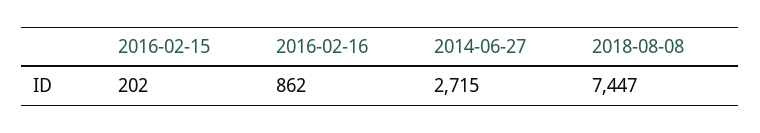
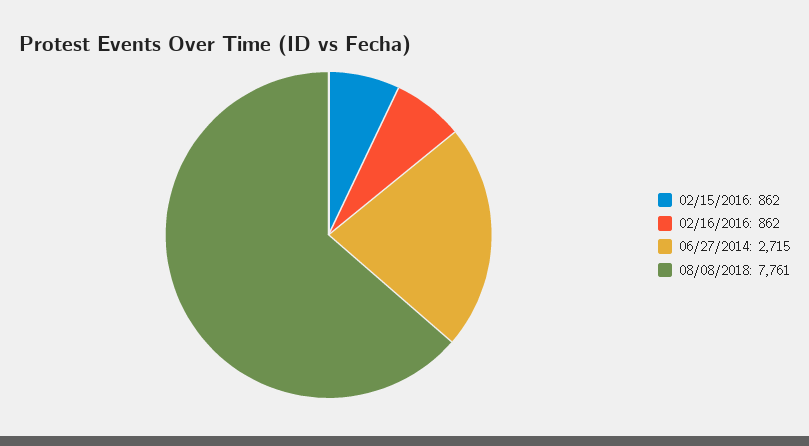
2016-02-15: 202 -> 862
2018-08-08: 7447 -> 7761

